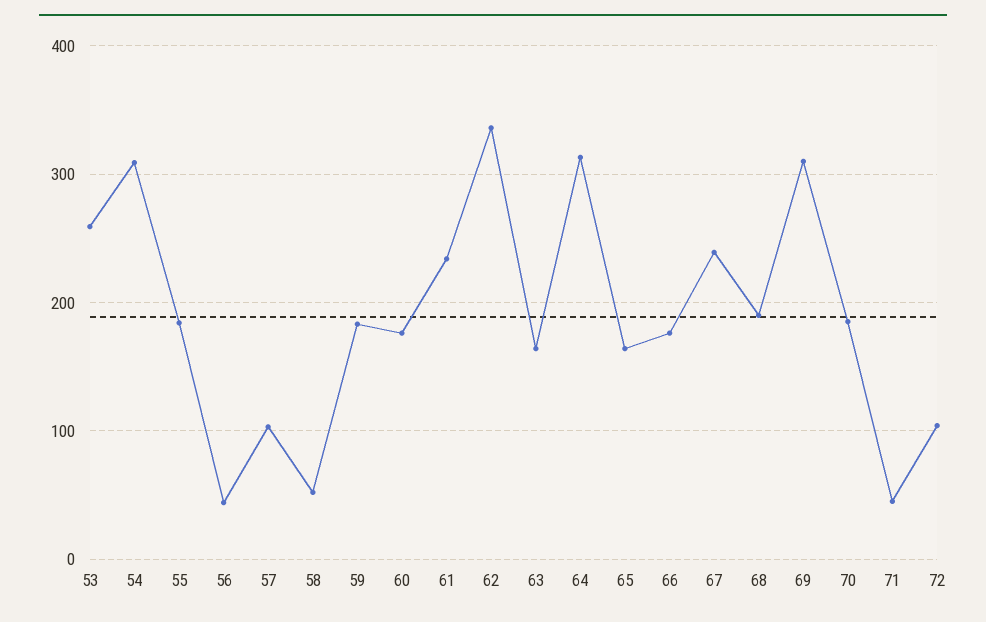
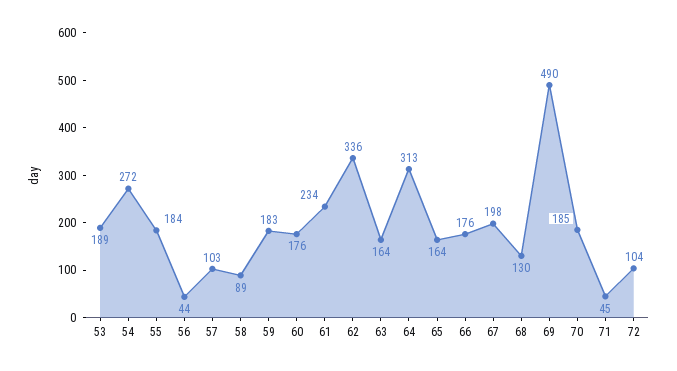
53: 260 -> 189
54: 310 -> 272
58: 50 -> 89
67: 240 -> 198
68: 190 -> 130
69: 310 -> 490

